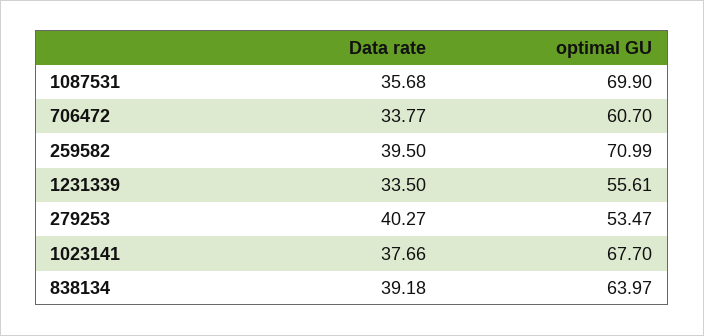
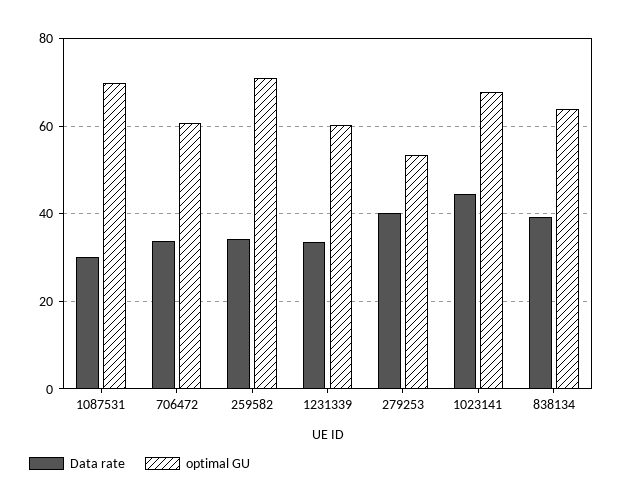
Data rate, 1087531: 35.68 -> 30
Data rate, 259582: 39.5 -> 34
optimal GU, 1231339: 55.61 -> 60
Data rate, 1023141: 37.66 -> 44

